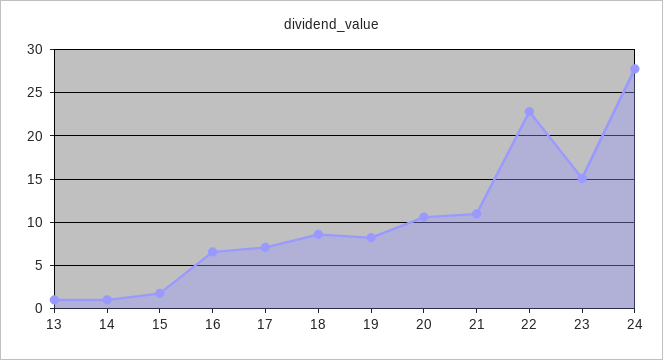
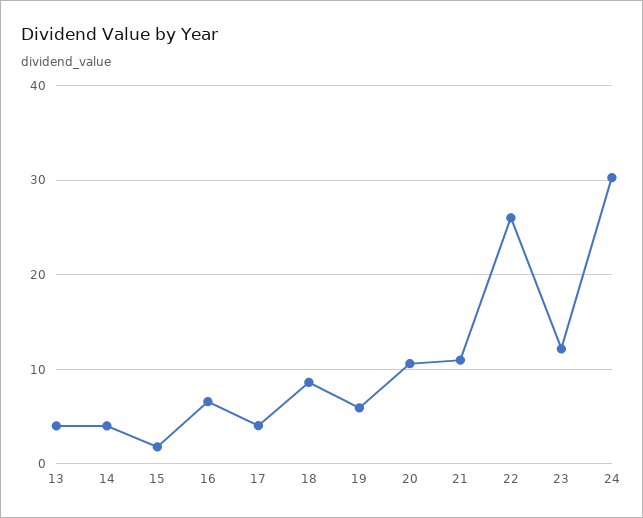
13: 1 -> 4
14: 1 -> 4
17: 7 -> 4
19: 8 -> 6
22: 23 -> 26
23: 15 -> 12
24: 28 -> 30

